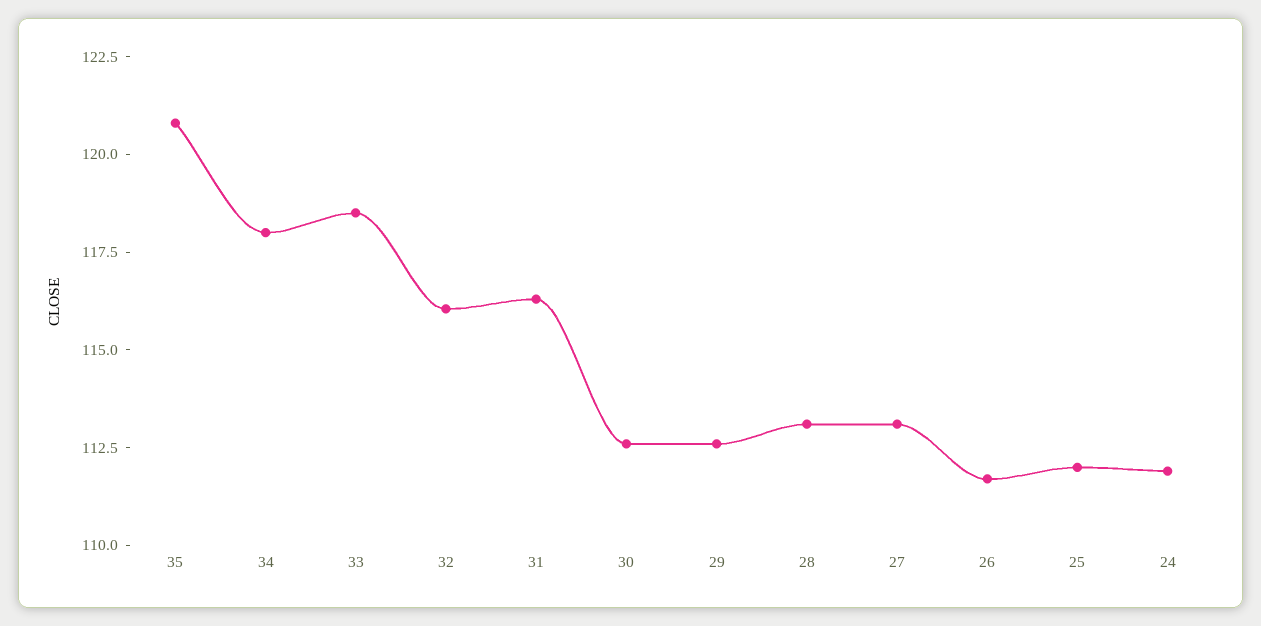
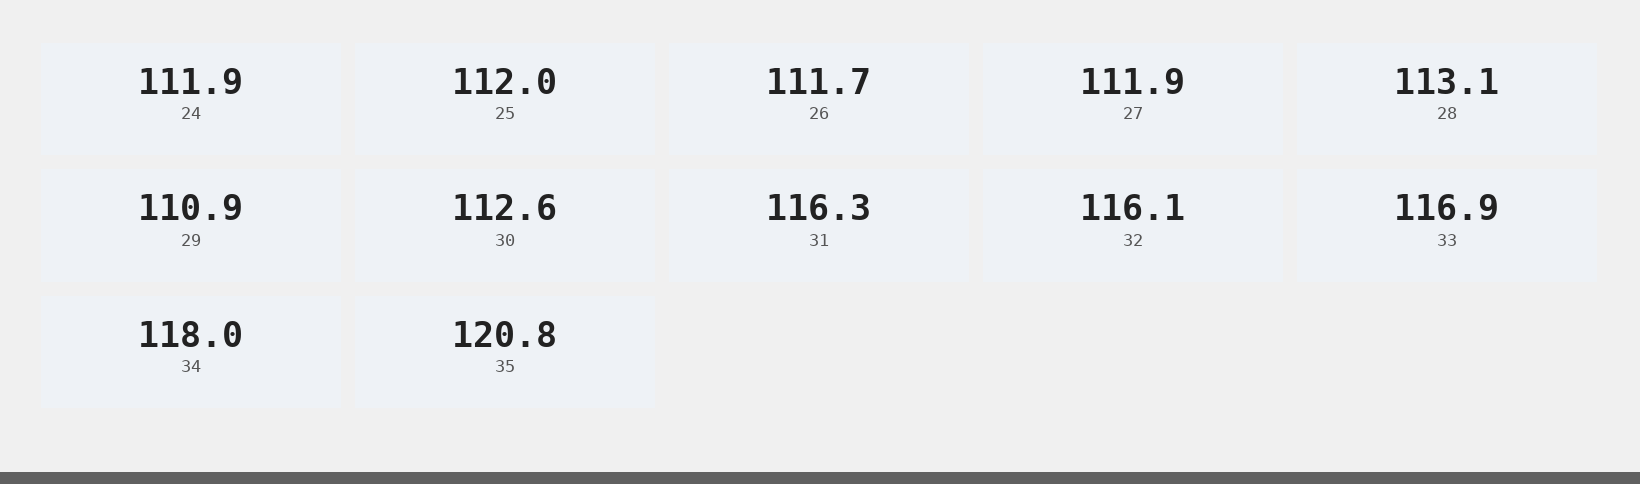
33: 118.5 -> 116.9
29: 112.5 -> 110.9
27: 113 -> 111.9

